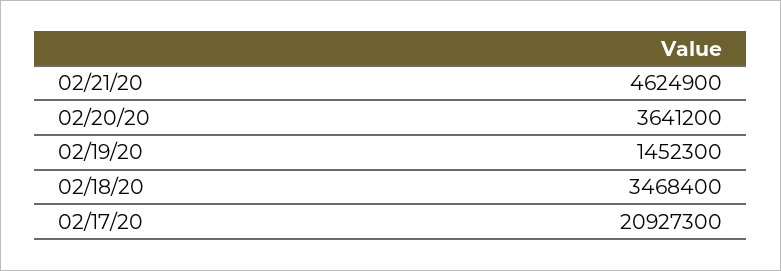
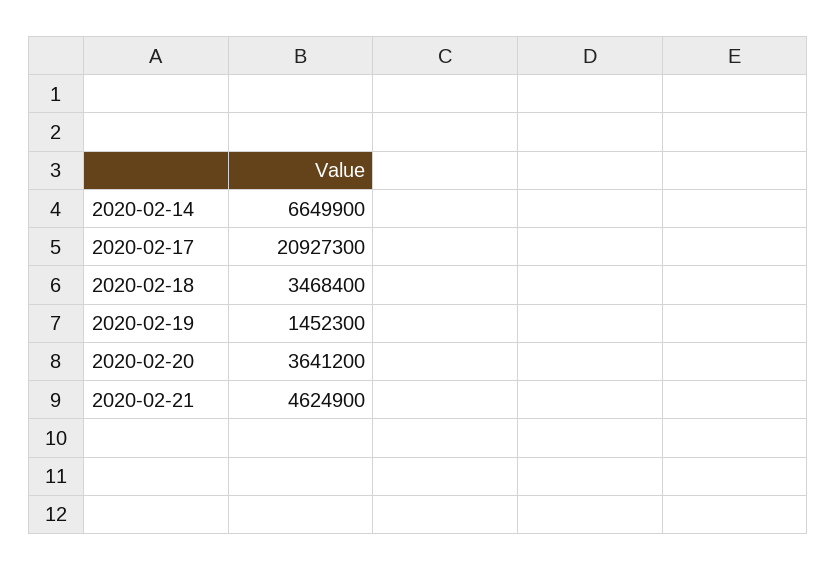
2020-02-14: none -> 6649900

